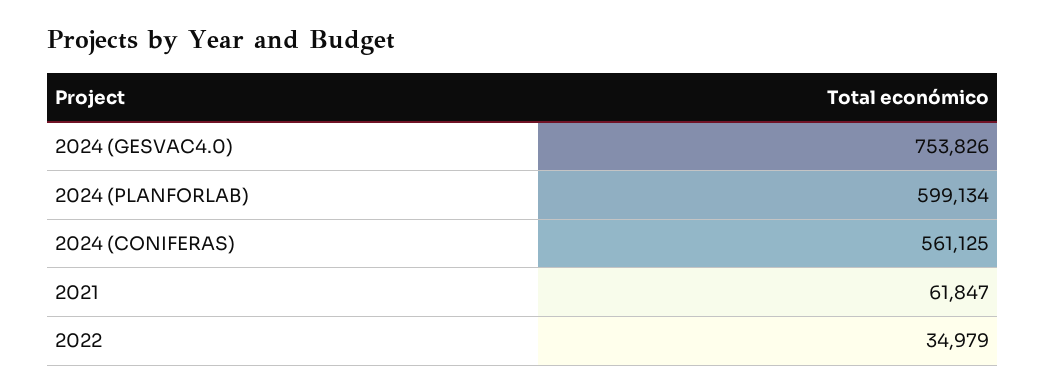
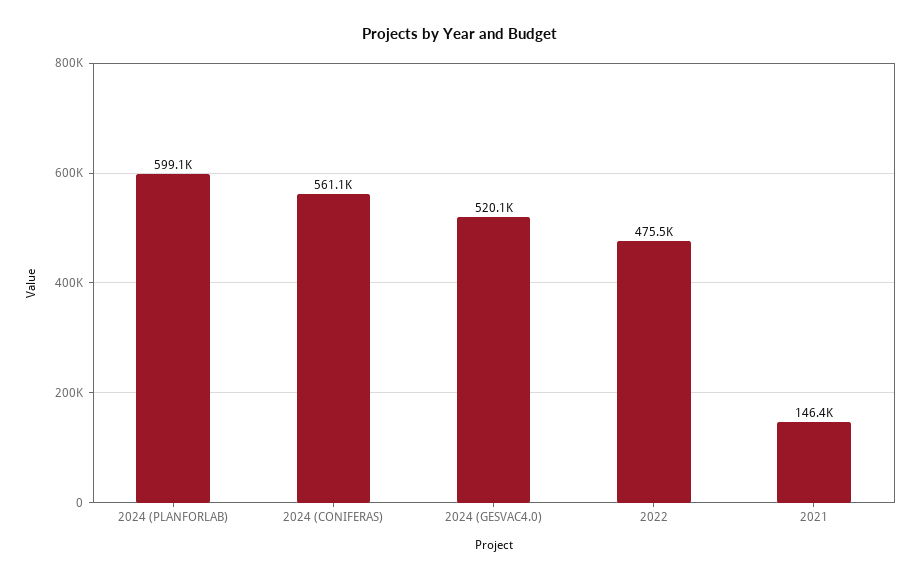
2024 (GESVAC4.0): 753826 -> 520100
2021: 61847 -> 146400
2022: 34979 -> 475500

